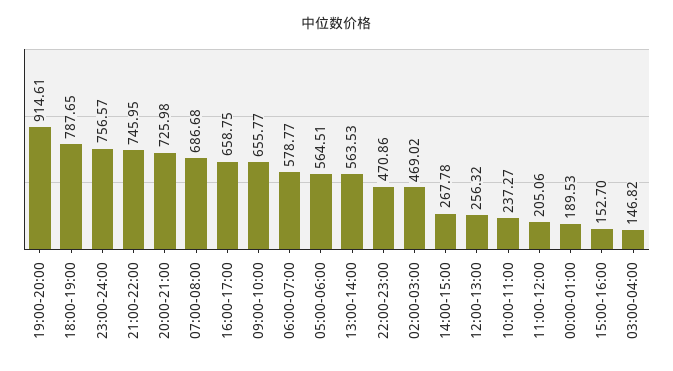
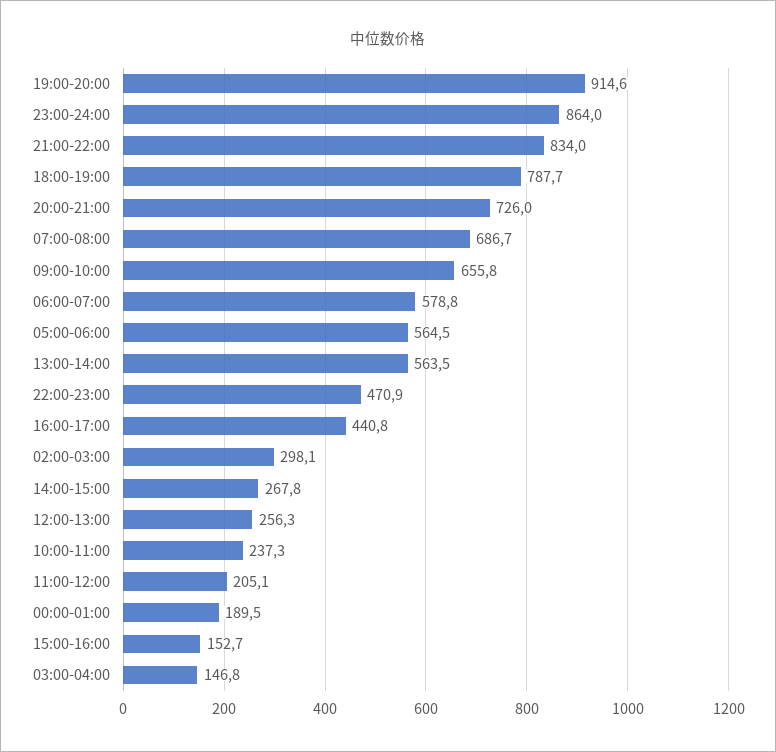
23:00-24:00: 756.57 -> 864
21:00-22:00: 745.95 -> 834
16:00-17:00: 658.75 -> 440.8
02:00-03:00: 469.02 -> 298.1

